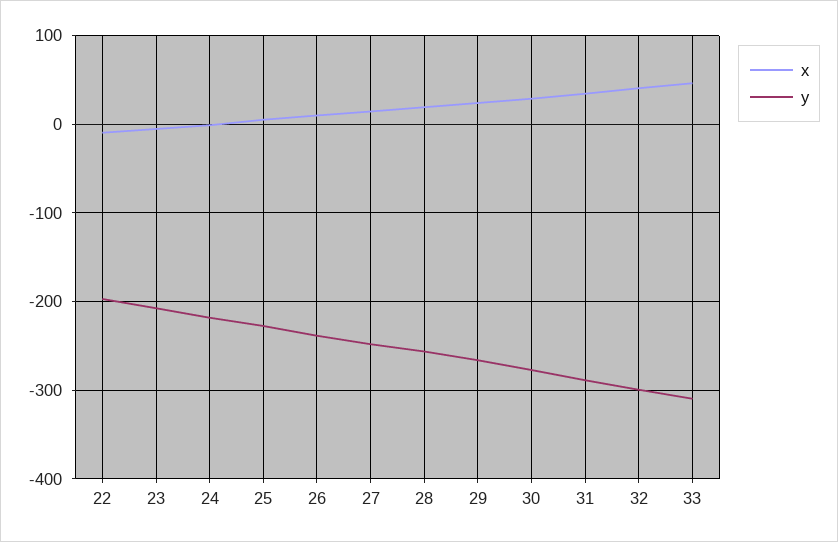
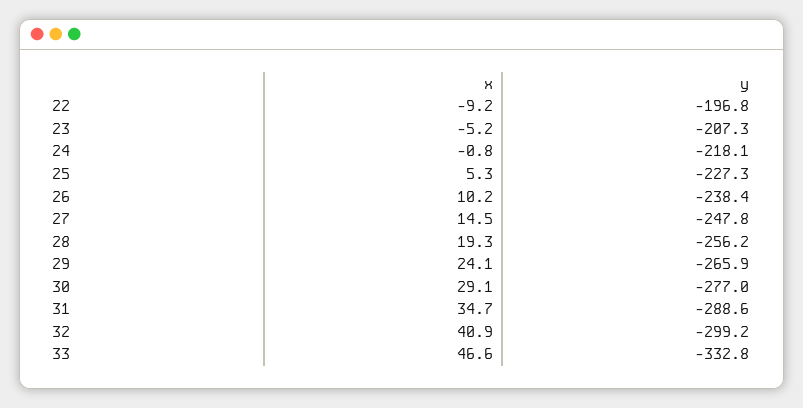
y, 33: -310 -> -332.8

